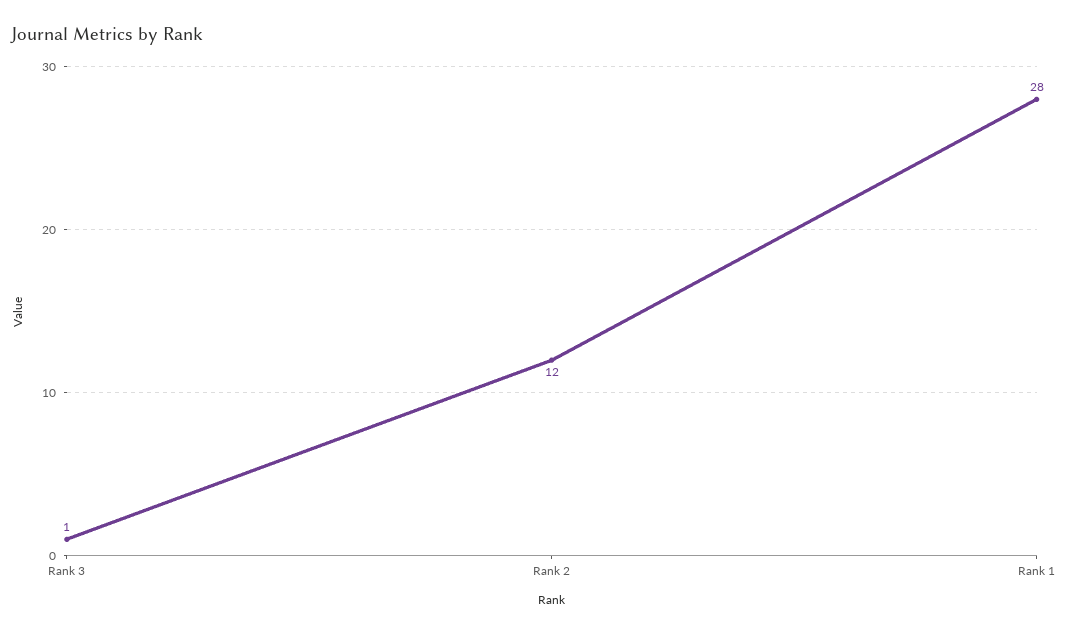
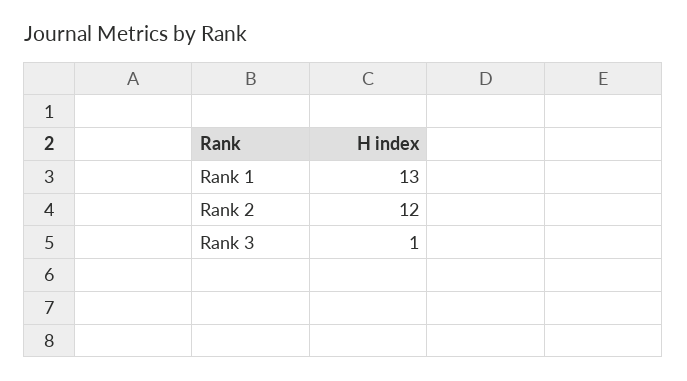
Rank 1: 28 -> 13

